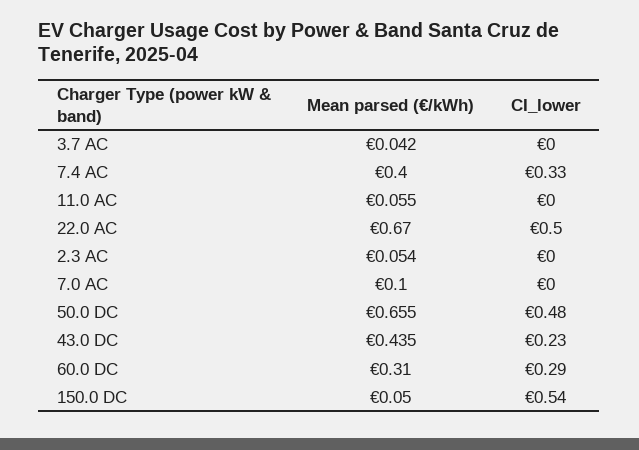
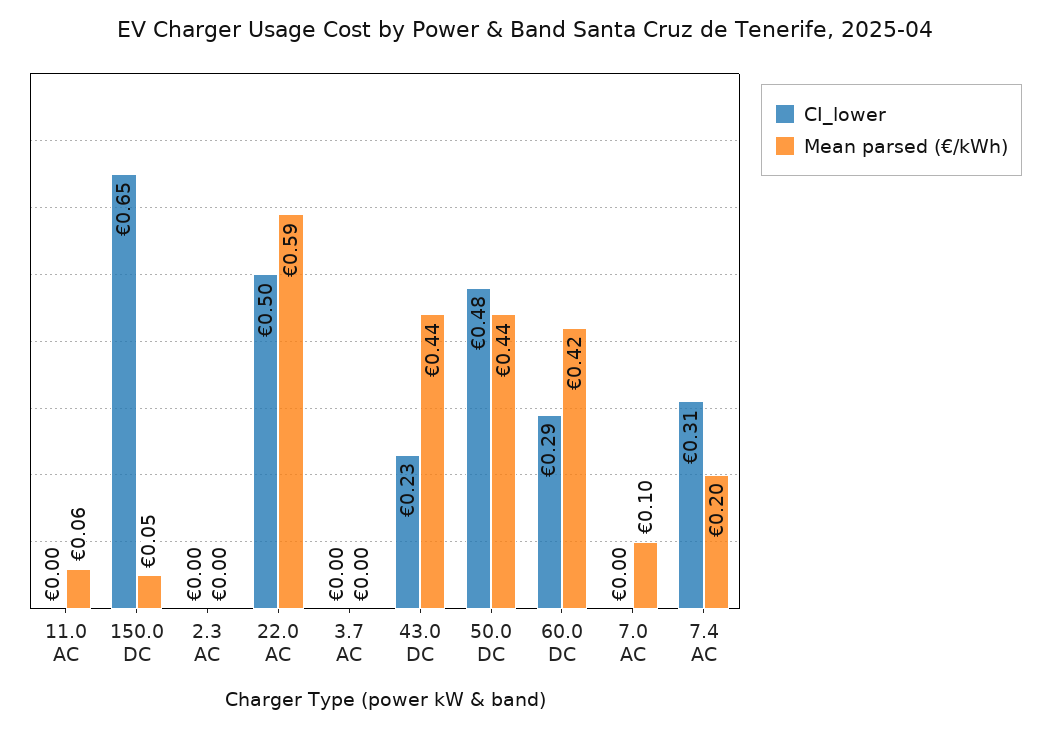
Mean parsed (€/kWh), 3.7 AC: 0.042 -> 0
Mean parsed (€/kWh), 7.4 AC: 0.4 -> 0.2
CI_lower, 7.4 AC: 0.33 -> 0.31
Mean parsed (€/kWh), 22.0 AC: 0.67 -> 0.59
Mean parsed (€/kWh), 2.3 AC: 0.054 -> 0
Mean parsed (€/kWh), 50.0 DC: 0.655 -> 0.44
Mean parsed (€/kWh), 60.0 DC: 0.31 -> 0.42
CI_lower, 150.0 DC: 0.54 -> 0.65

